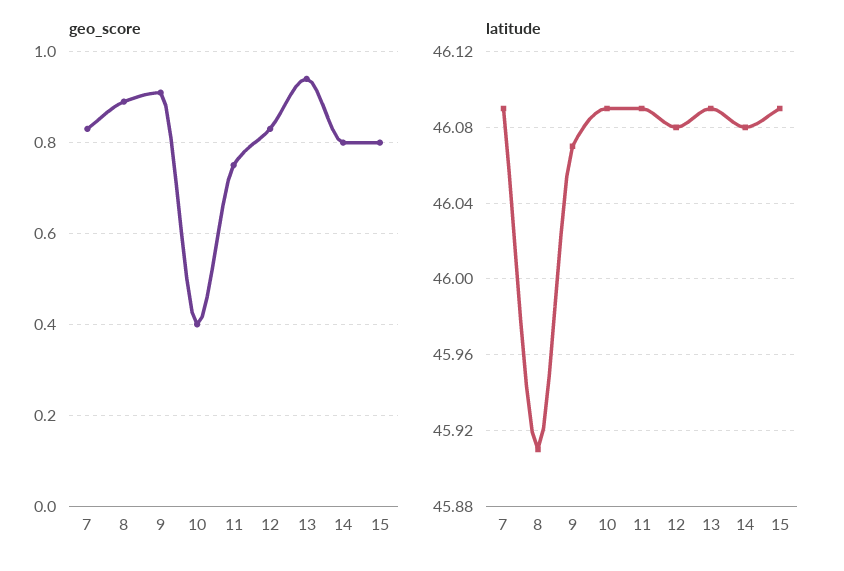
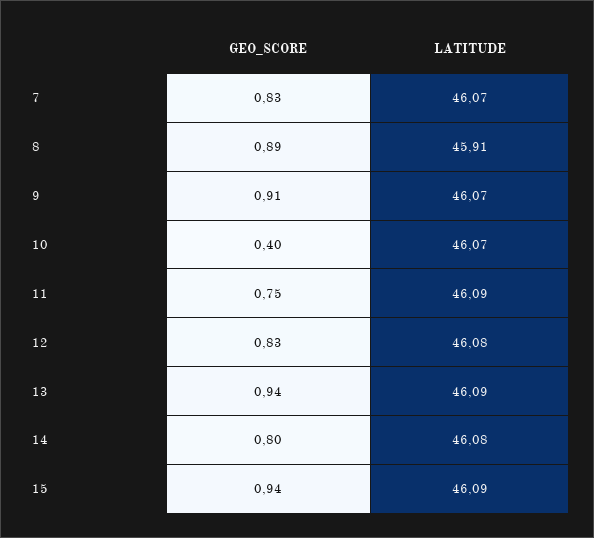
geo_score, 15: 0.8 -> 0.94
latitude, 7: 46.09 -> 46.07
latitude, 10: 46.09 -> 46.07

